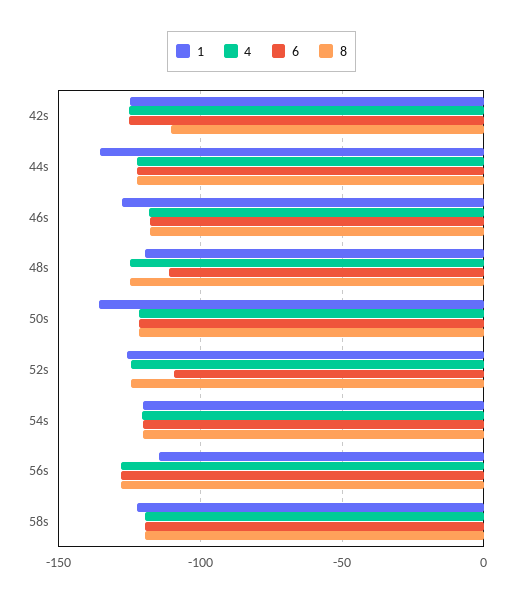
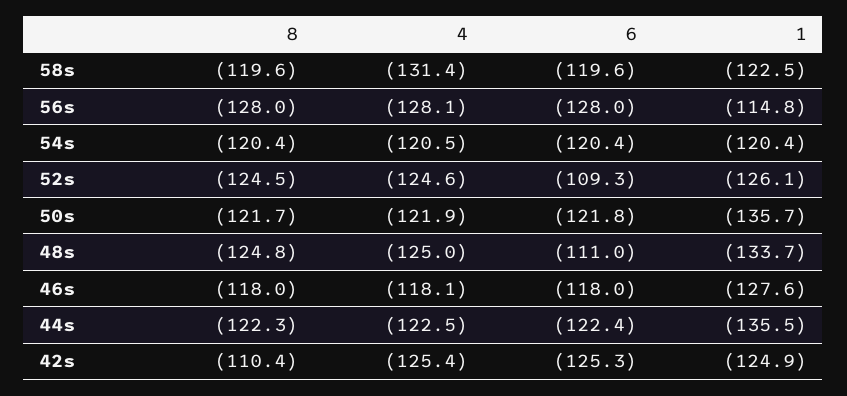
1, 48s: -120 -> -133.7
4, 58s: -120 -> -131.4

